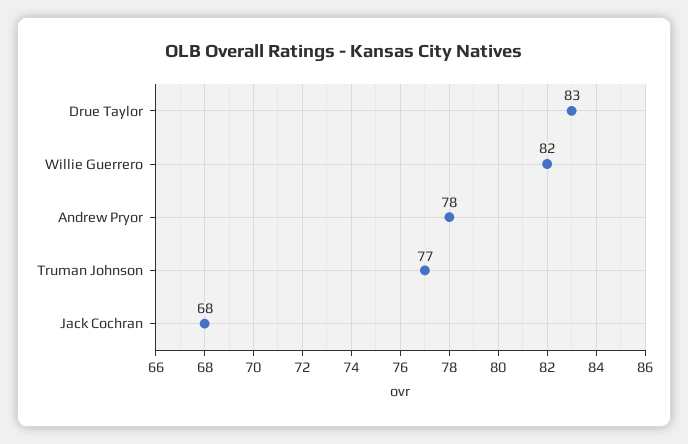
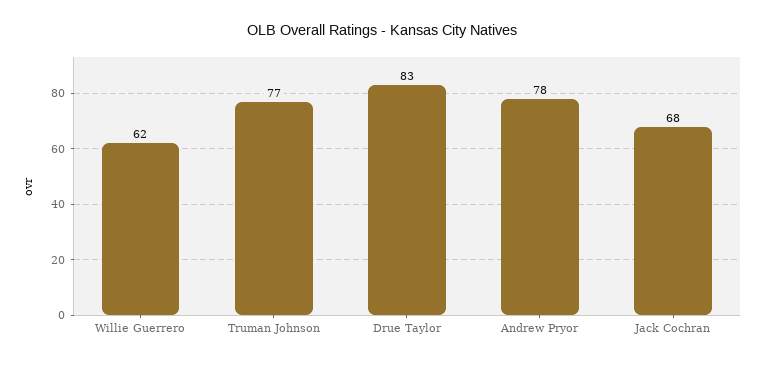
Willie Guerrero: 82 -> 62

